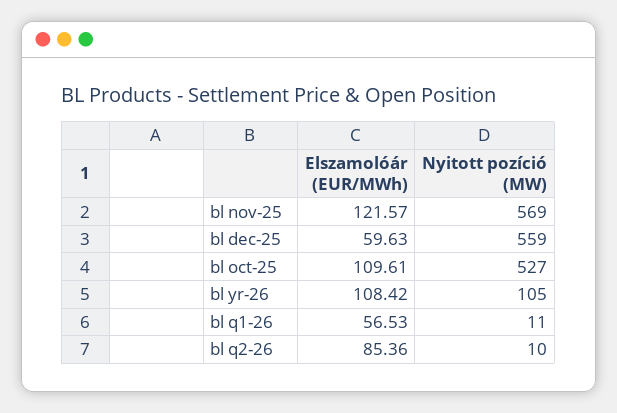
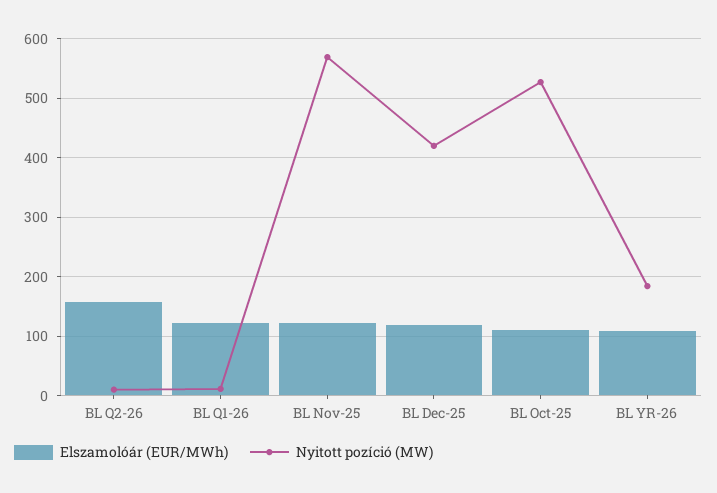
Elszamolóár (EUR/MWh), bl dec-25: 59.63 -> 120
Nyitott pozíció (MW), bl dec-25: 559 -> 420
Nyitott pozíció (MW), bl yr-26: 105 -> 180
Elszamolóár (EUR/MWh), bl q1-26: 56.53 -> 120
Elszamolóár (EUR/MWh), bl q2-26: 85.36 -> 160

